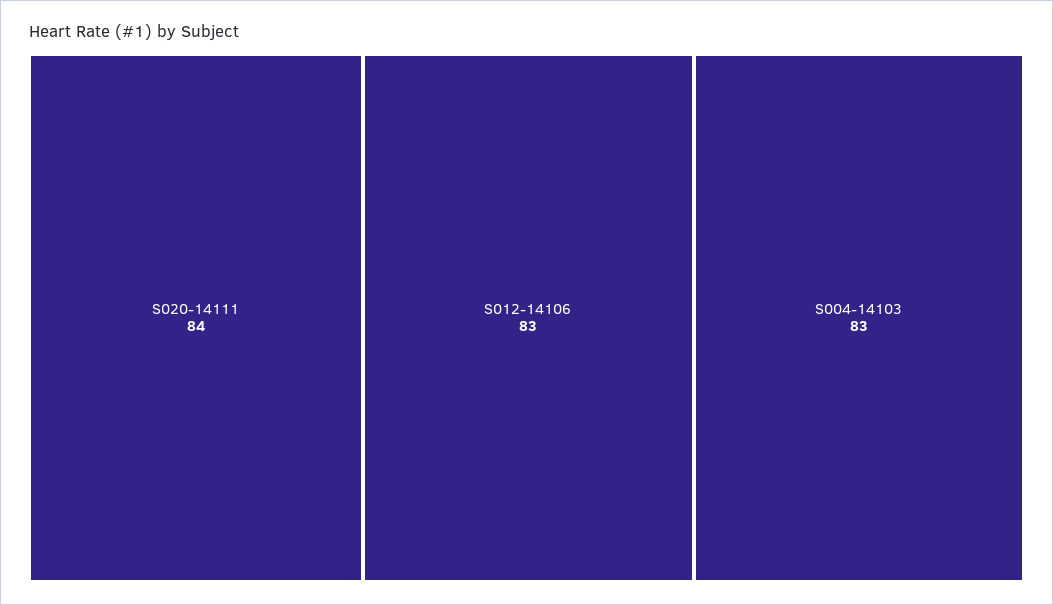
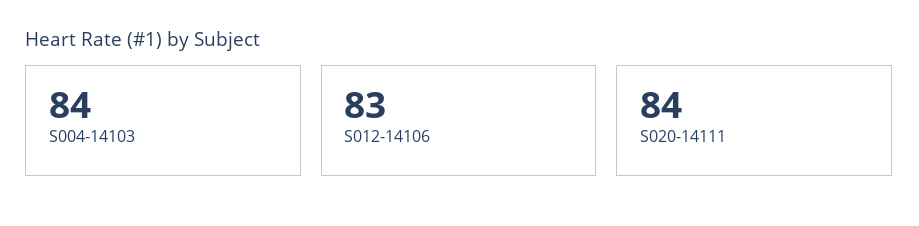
S004-14103: 83 -> 84

